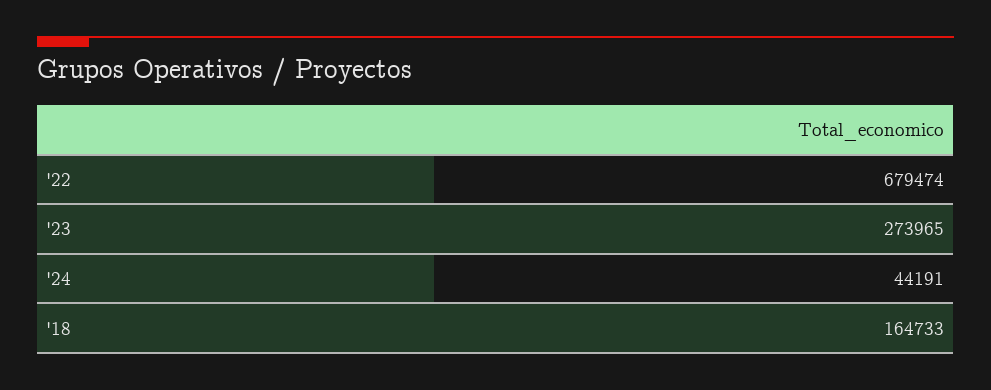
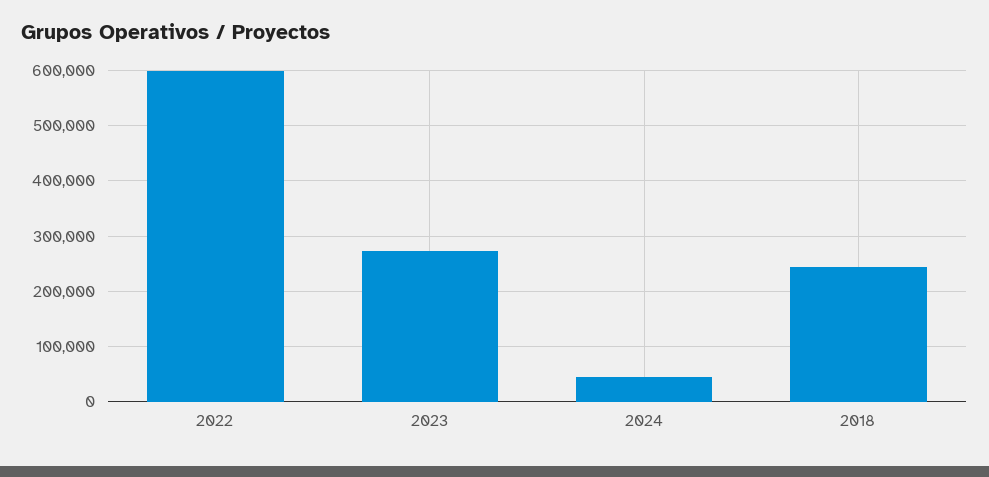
'22: 679474 -> 600000
'18: 164733 -> 240000

